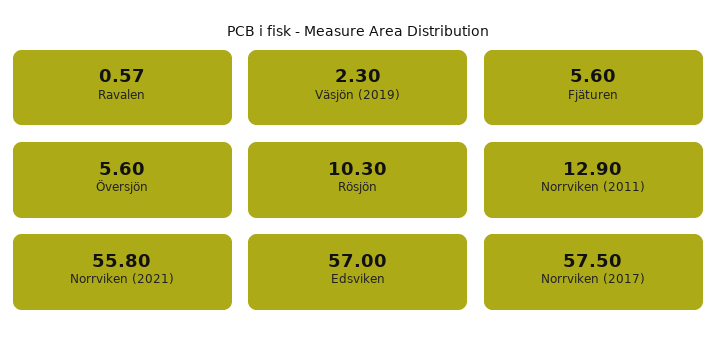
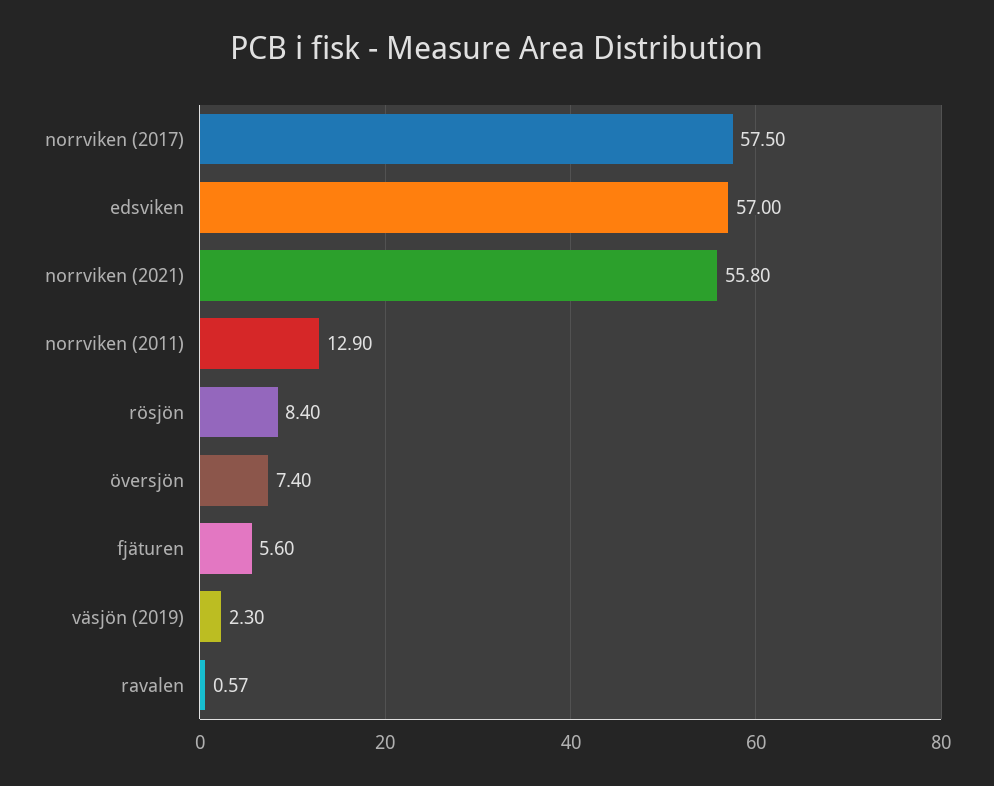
Översjön: 5.6 -> 7.4
Rösjön: 10.3 -> 8.4

